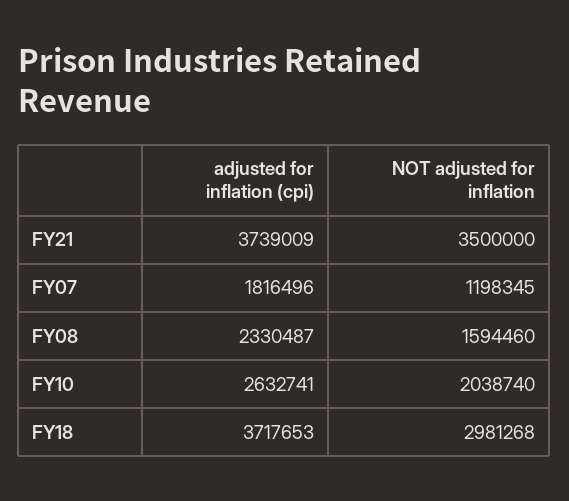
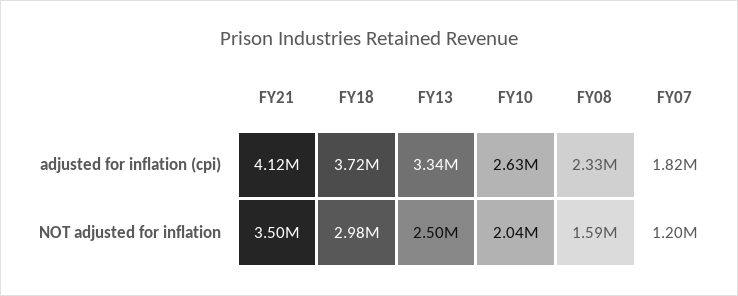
adjusted for inflation (cpi), FY21: 3739009 -> 4120000
adjusted for inflation (cpi), FY13: none -> 3340000
NOT adjusted for inflation, FY13: none -> 2500000

